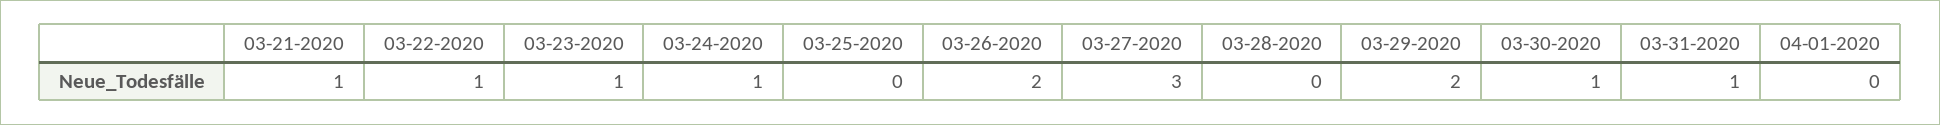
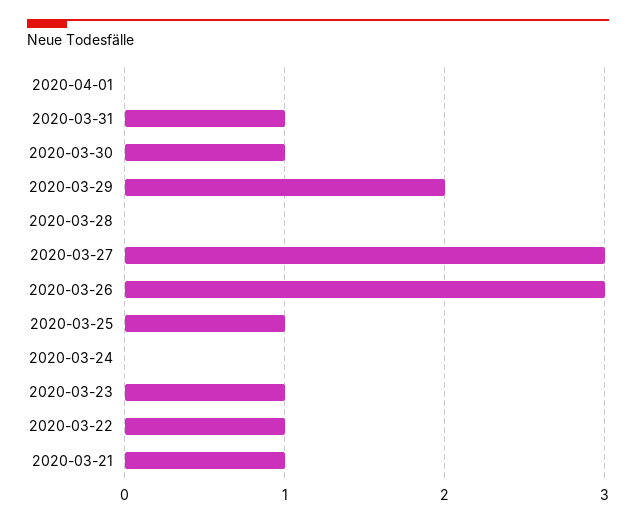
03-24-2020: 1 -> 0
03-25-2020: 0 -> 1
03-26-2020: 2 -> 3

